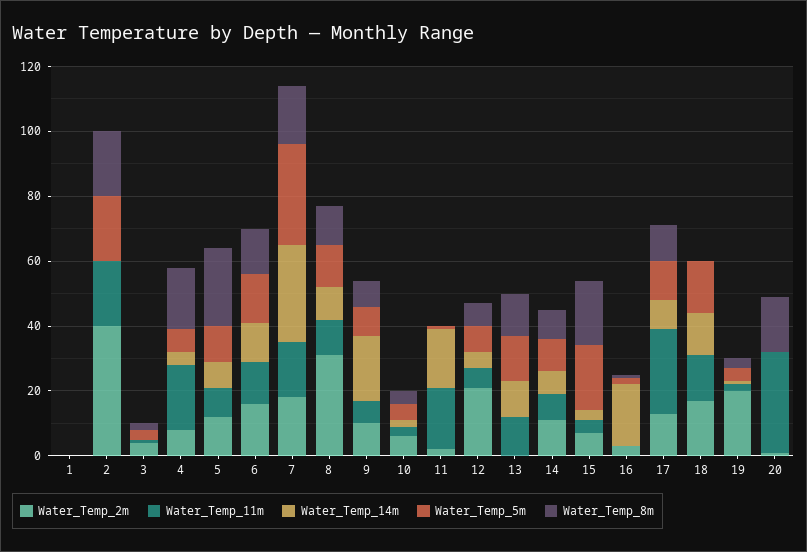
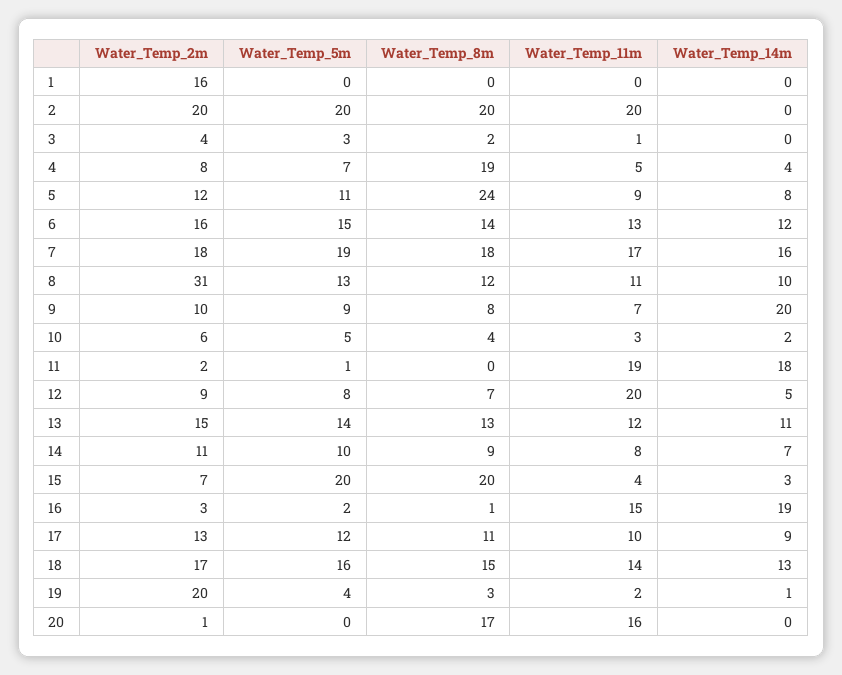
Water_Temp_2m, 1: 0 -> 16
Water_Temp_2m, 2: 40 -> 20
Water_Temp_11m, 4: 20 -> 5
Water_Temp_14m, 7: 30 -> 16
Water_Temp_5m, 7: 30 -> 19
Water_Temp_2m, 12: 20 -> 9
Water_Temp_11m, 12: 5 -> 20
Water_Temp_2m, 13: 0 -> 15
Water_Temp_11m, 16: 0 -> 15
Water_Temp_11m, 17: 25 -> 10
Water_Temp_8m, 18: 0 -> 15
Water_Temp_11m, 20: 30 -> 16

